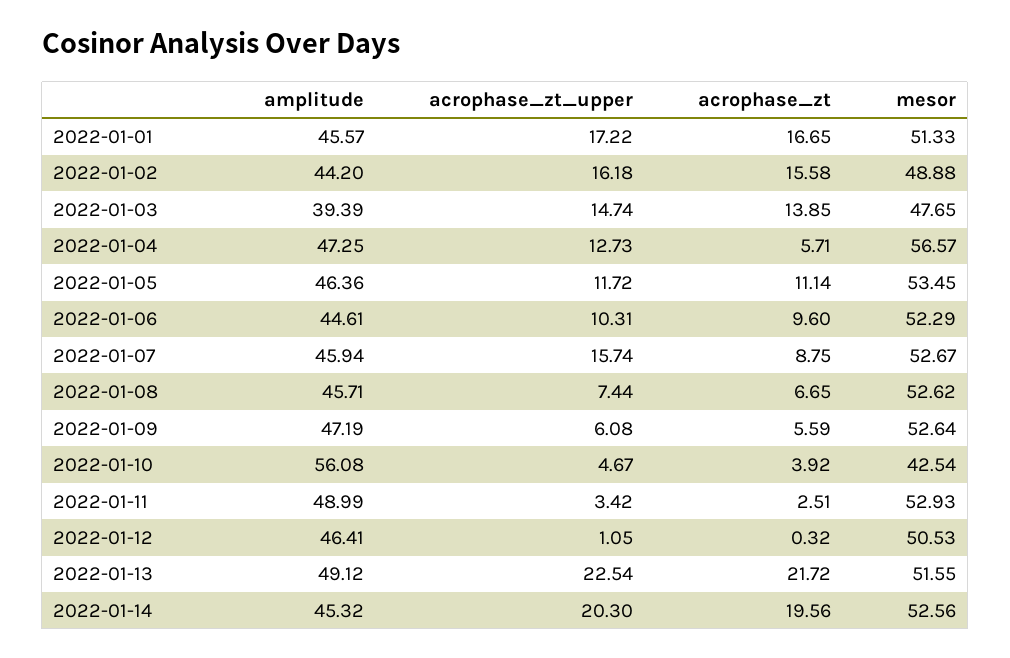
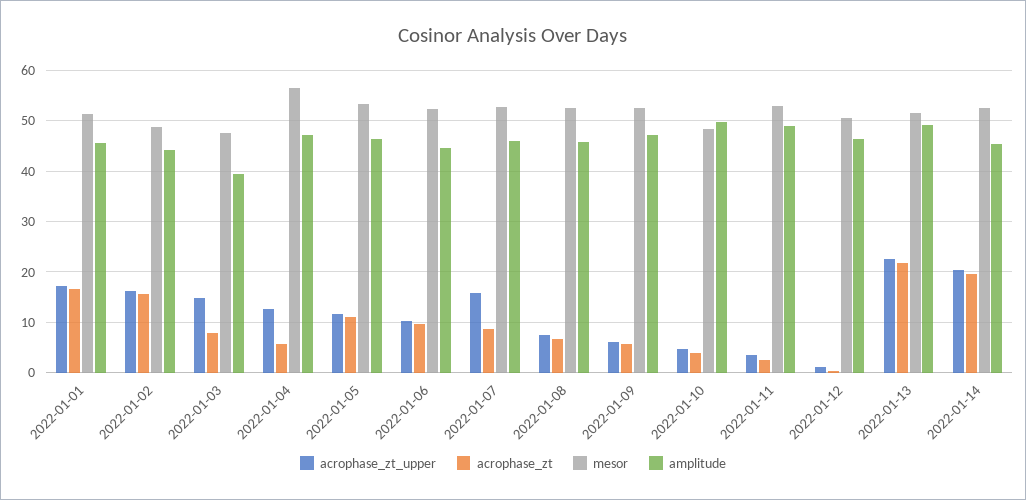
acrophase_zt, 2022-01-03: 13.85 -> 8
amplitude, 2022-01-10: 56.08 -> 50
mesor, 2022-01-10: 42.54 -> 48

